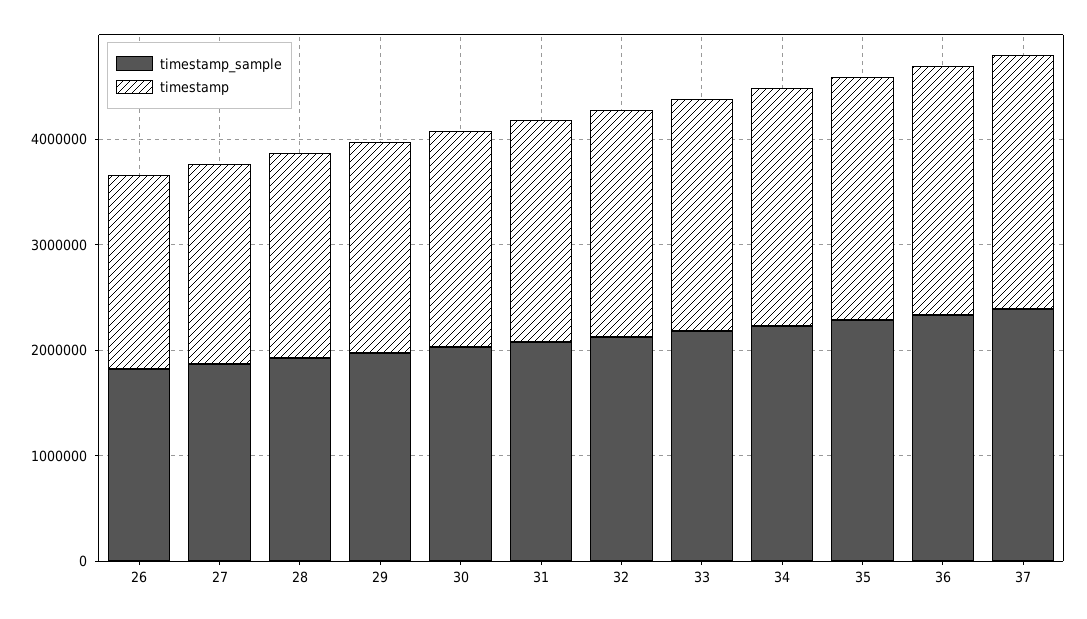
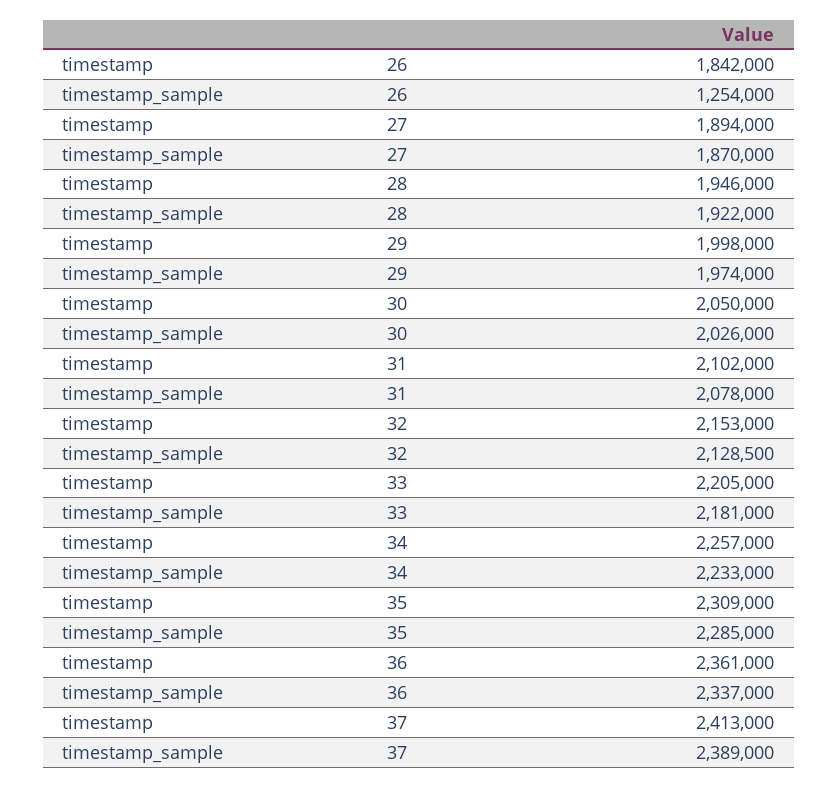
timestamp_sample, 26: 1800000 -> 1254000

